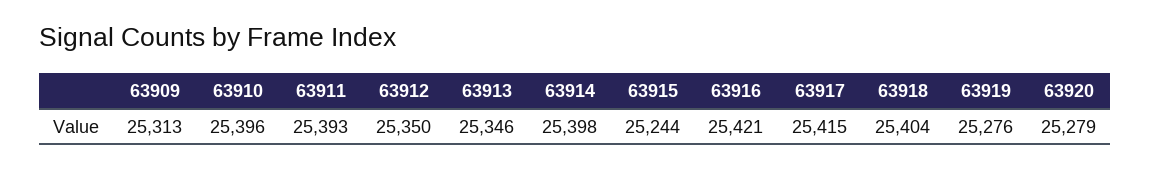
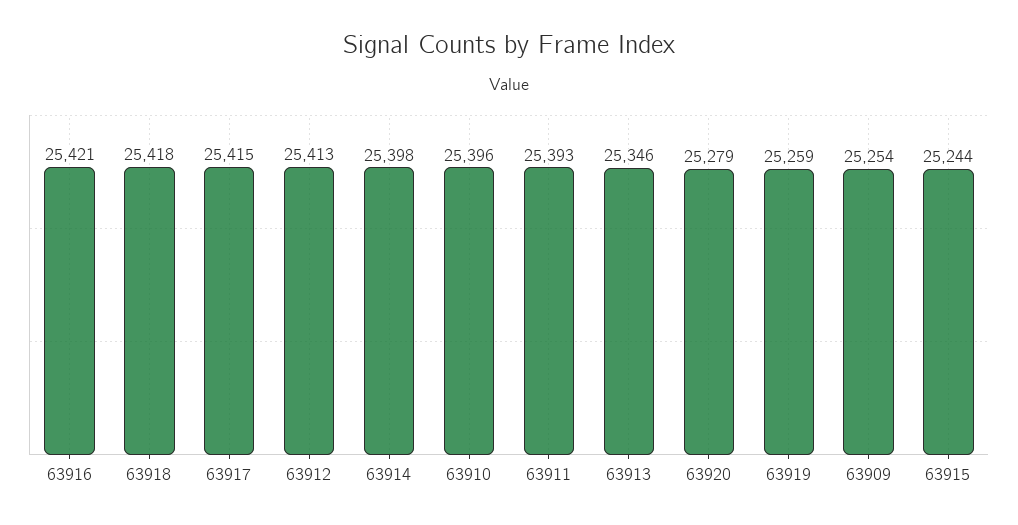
63909: 25313 -> 25254
63912: 25350 -> 25413
63918: 25404 -> 25418
63919: 25276 -> 25259

